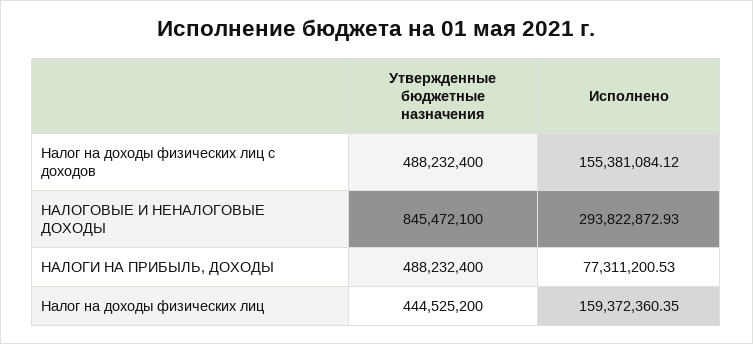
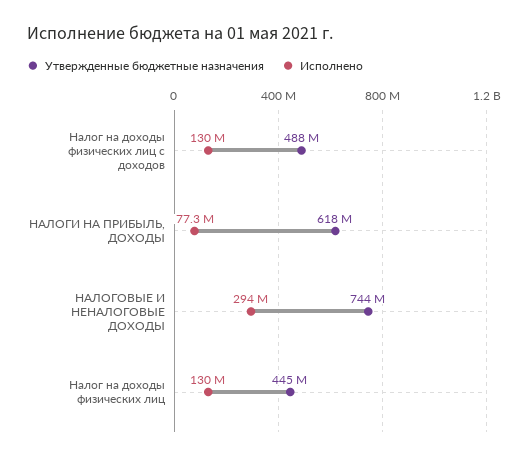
Исполнено, Налог на доходы физических лиц с доходов: 155381084.12 -> 130000000
Утвержденные бюджетные назначения, НАЛОГОВЫЕ И НЕНАЛОГОВЫЕ ДОХОДЫ: 845472100 -> 744000000
Утвержденные бюджетные назначения, НАЛОГИ НА ПРИБЫЛЬ, ДОХОДЫ: 488232400 -> 618000000
Исполнено, Налог на доходы физических лиц: 159372360.35 -> 130000000

